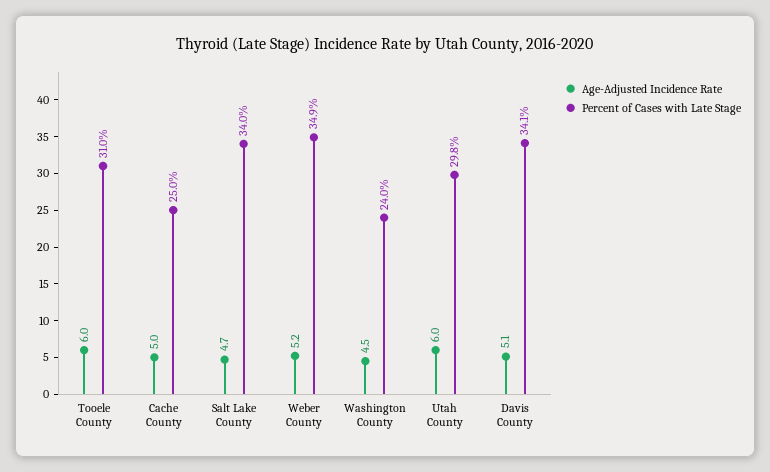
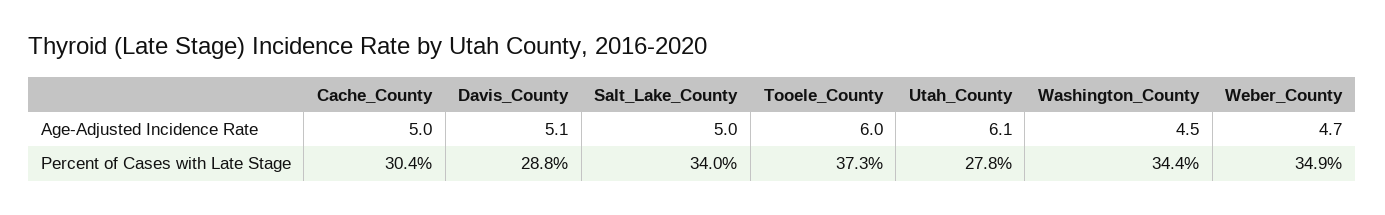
Percent of Cases with Late Stage, Tooele County: 31 -> 37.3
Percent of Cases with Late Stage, Cache County: 25 -> 30.4
Age-Adjusted Incidence Rate, Salt Lake County: 4.7 -> 5
Age-Adjusted Incidence Rate, Weber County: 5.2 -> 4.7
Percent of Cases with Late Stage, Washington County: 24 -> 34.4
Age-Adjusted Incidence Rate, Utah County: 6 -> 6.1
Percent of Cases with Late Stage, Utah County: 29.8 -> 27.8
Percent of Cases with Late Stage, Davis County: 34.1 -> 28.8

